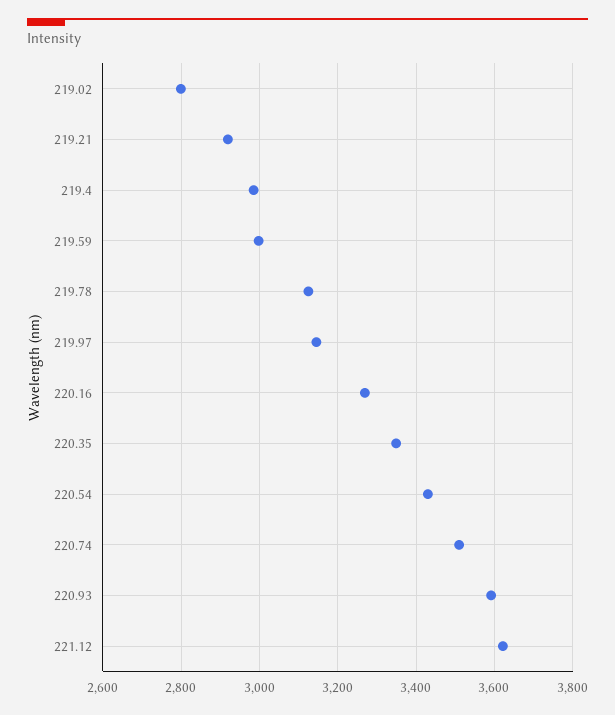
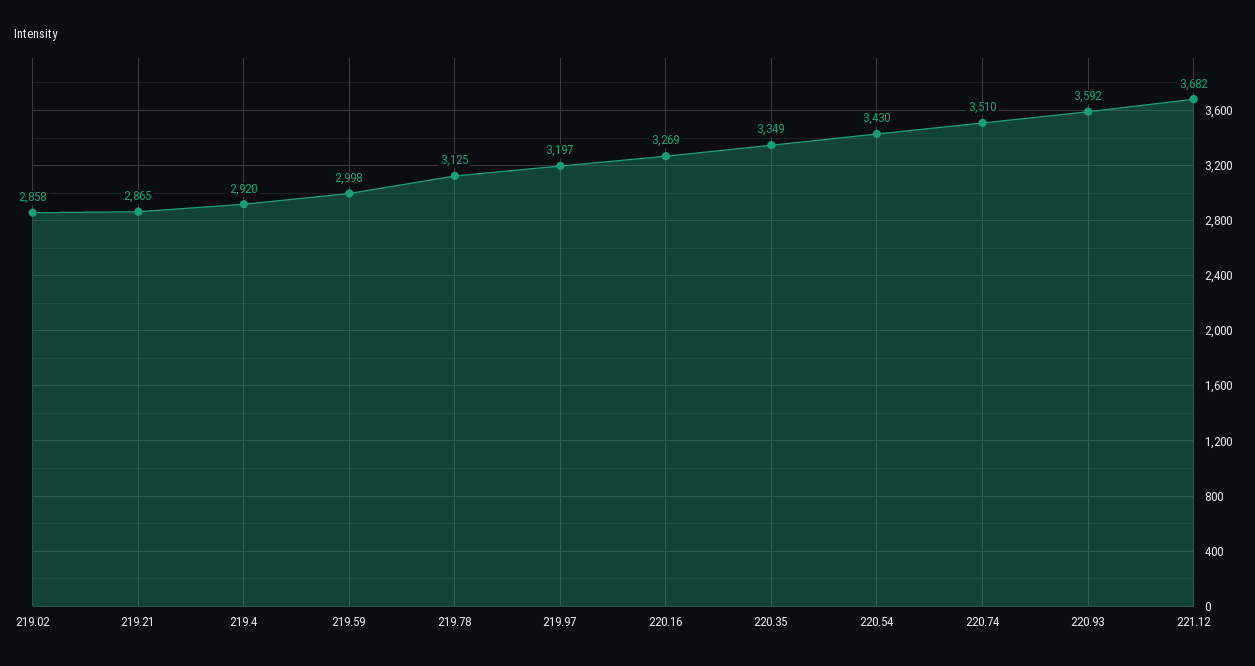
219.02: 2800 -> 2858
219.21: 2920 -> 2865
219.4: 2980 -> 2920
219.97: 3140 -> 3197
221.12: 3620 -> 3682

